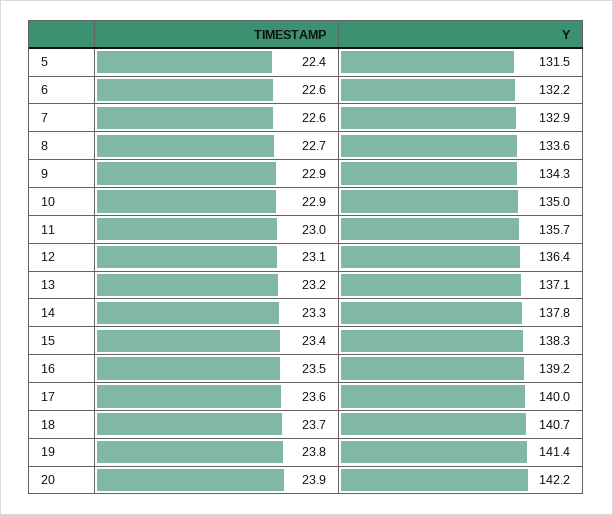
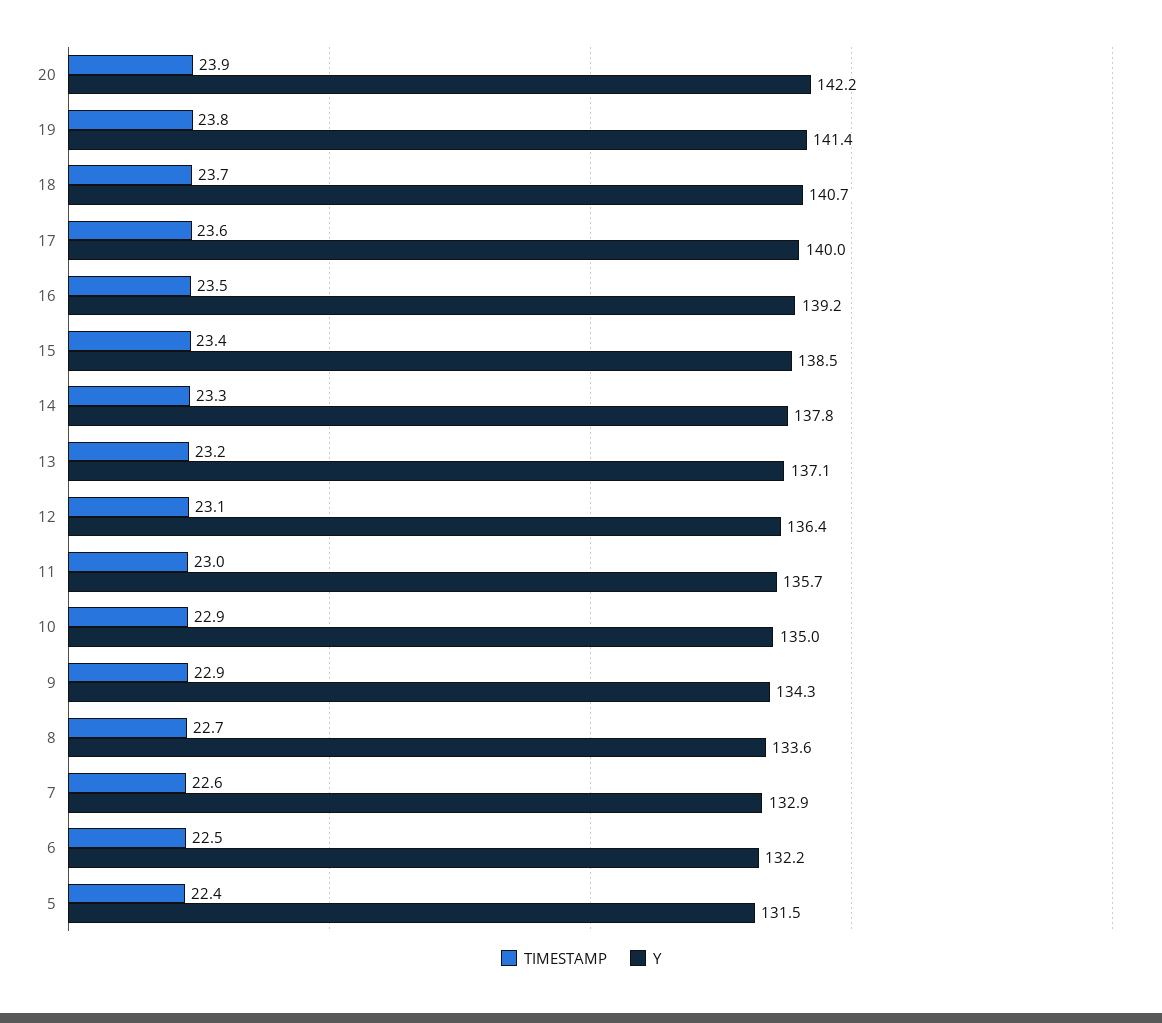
TIMESTAMP, 6: 22.6 -> 22.5
Y, 15: 138.3 -> 138.5

